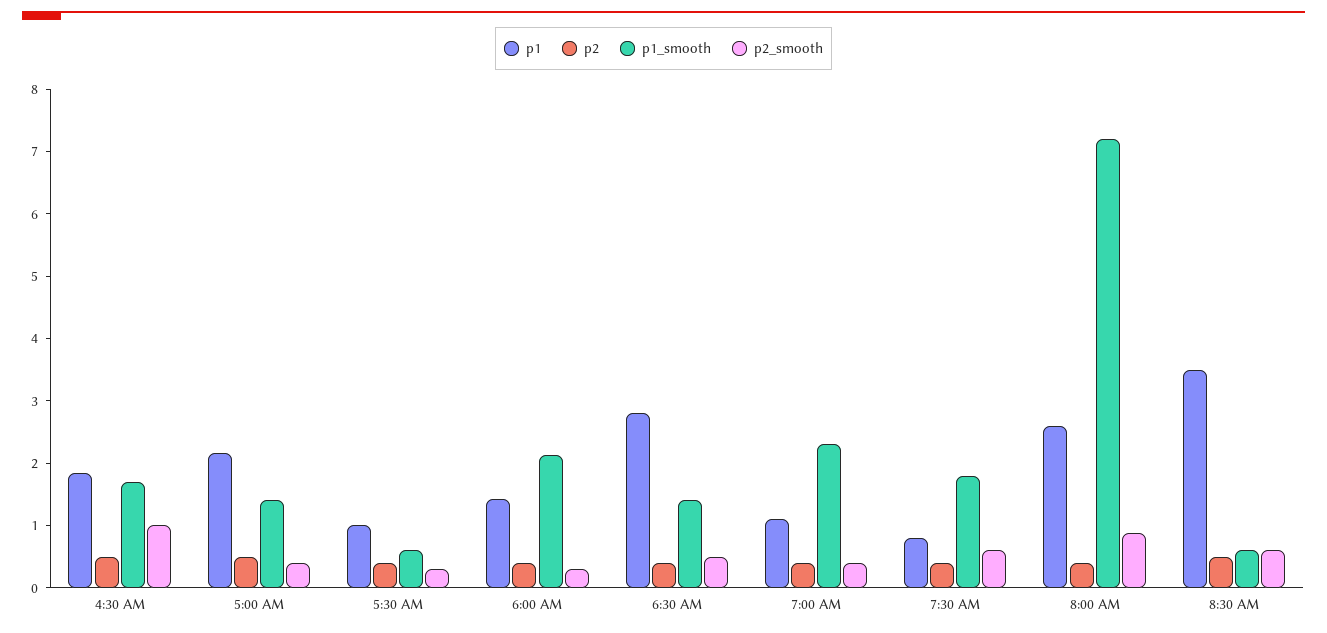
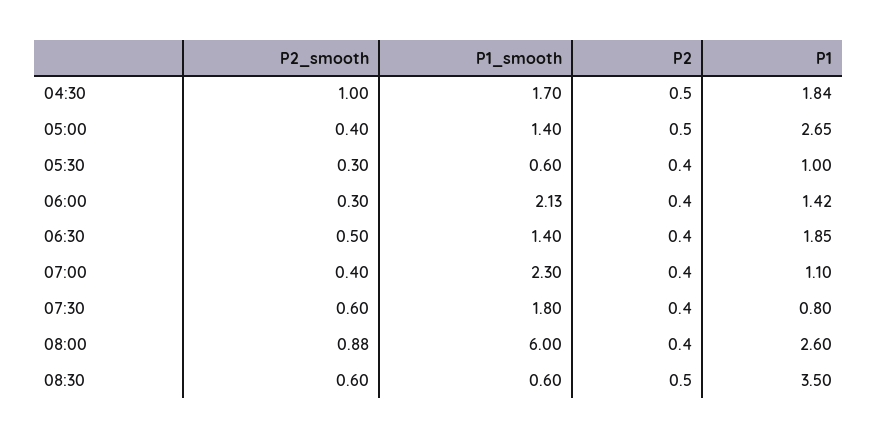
p1, 5:00 AM: 2.2 -> 2.65
p1, 6:30 AM: 2.8 -> 1.85
p1_smooth, 8:00 AM: 7.2 -> 6

